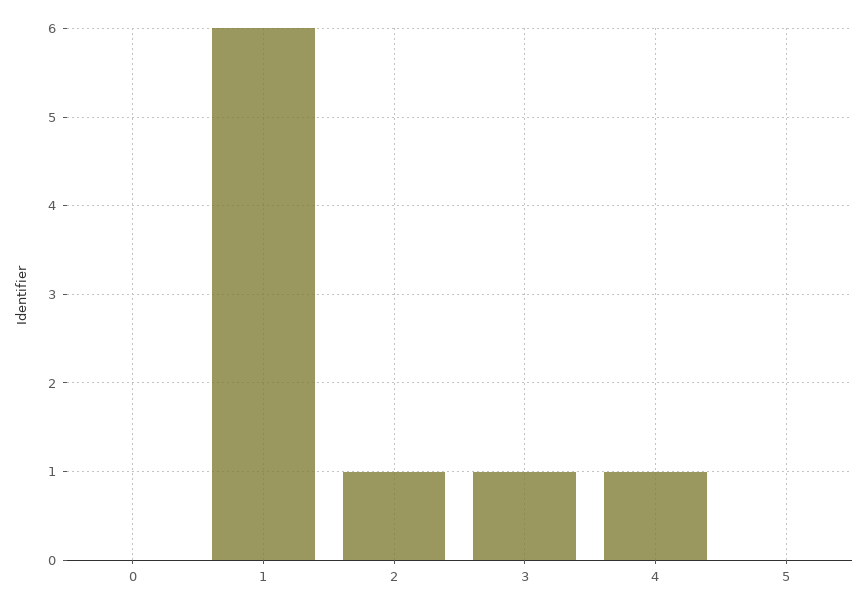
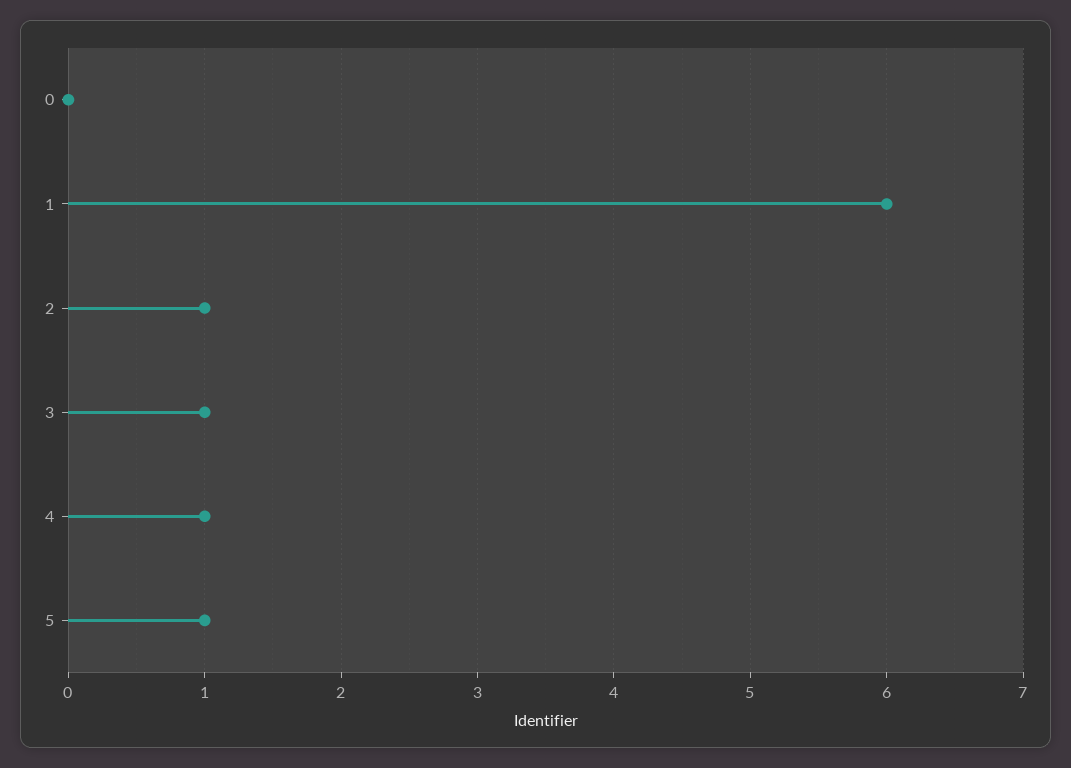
5: 0 -> 1

